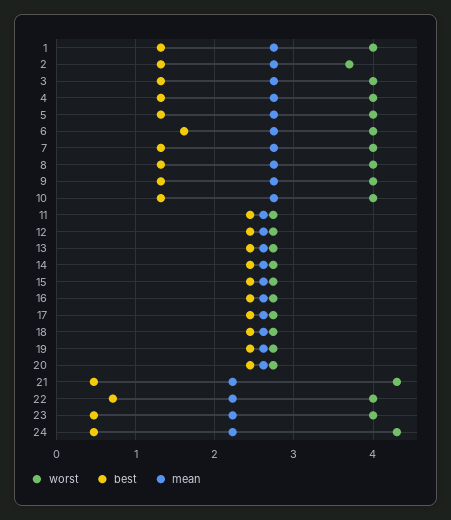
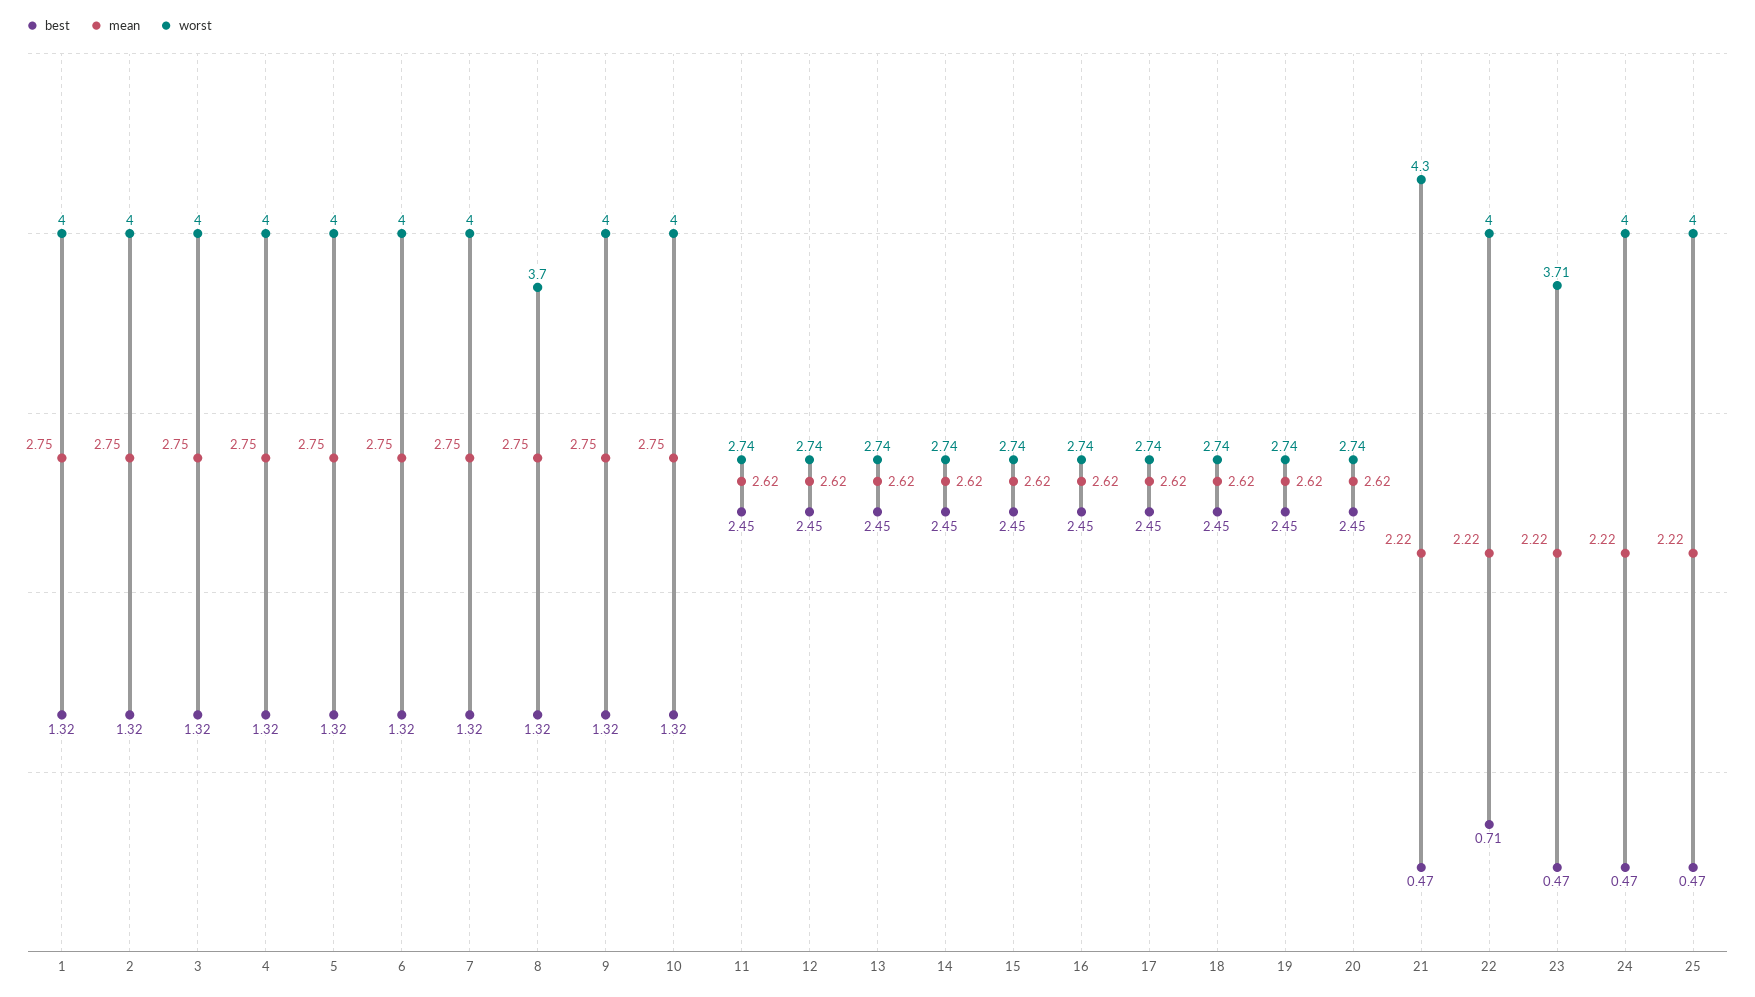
worst, 2: 3.7 -> 4
best, 6: 1.6 -> 1.32
worst, 8: 4 -> 3.7
worst, 23: 4 -> 3.71
worst, 24: 4.3 -> 4
best, 25: none -> 0.47
mean, 25: none -> 2.22
worst, 25: none -> 4

